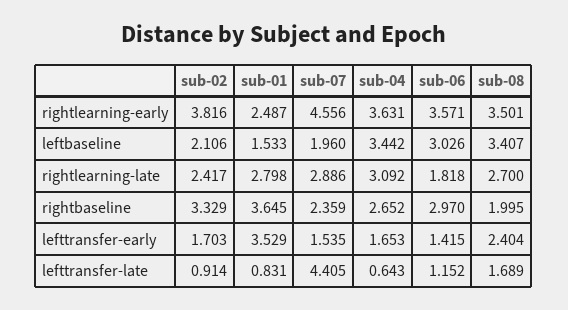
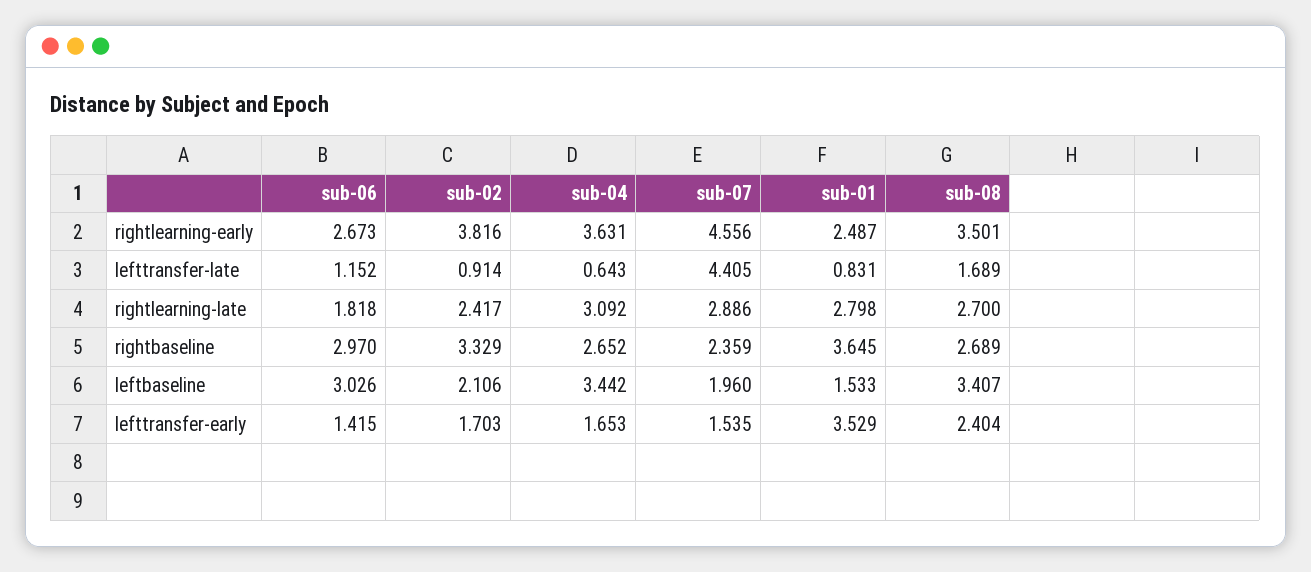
sub-06, rightlearning-early: 3.571 -> 2.673
sub-08, rightbaseline: 1.995 -> 2.689

